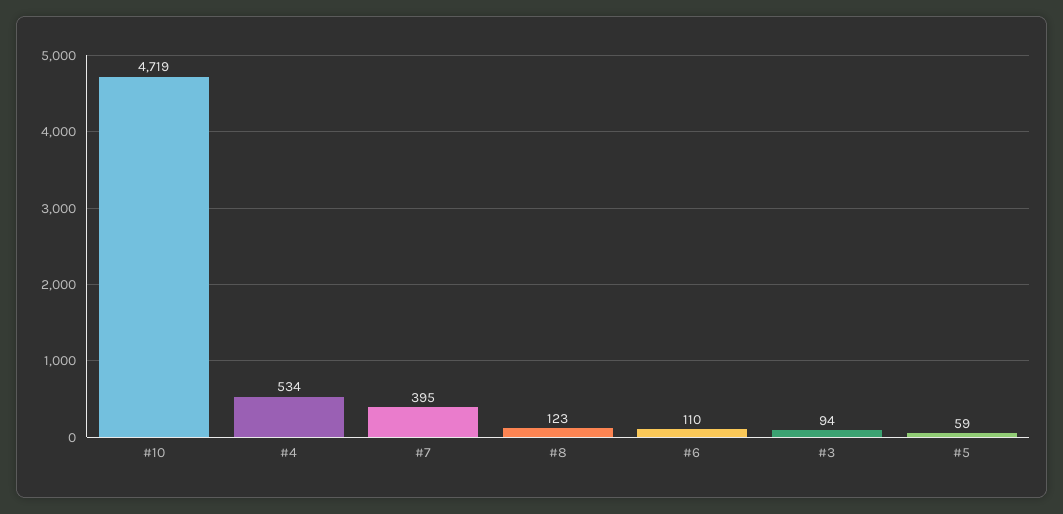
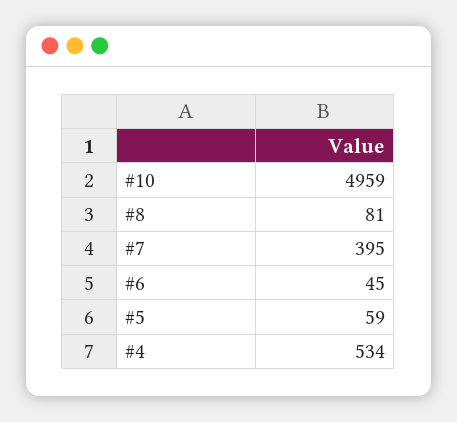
#10: 4719 -> 4959
#8: 123 -> 81
#6: 110 -> 45
#3: 94 -> none

